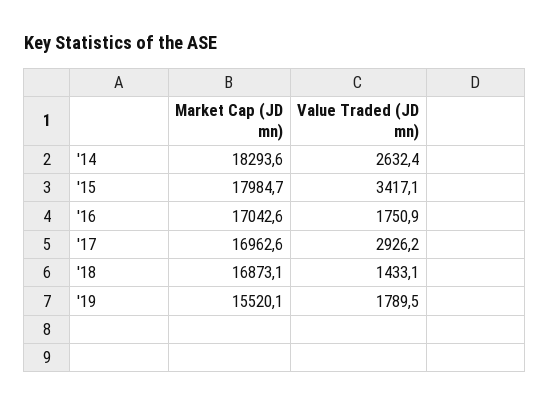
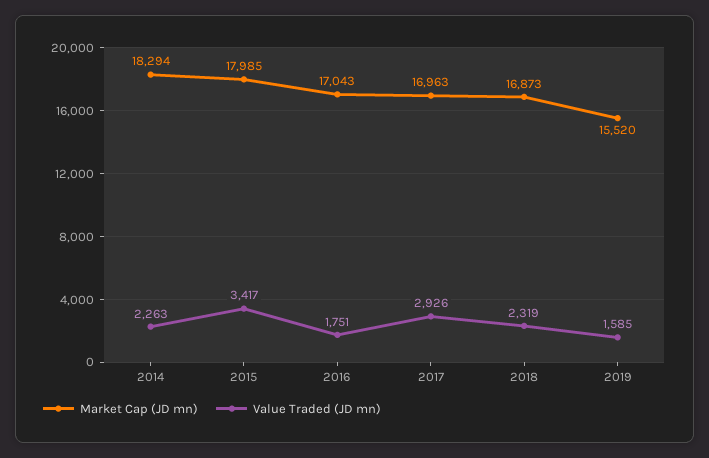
Value Traded (JD mn), '14: 2632.4 -> 2263
Value Traded (JD mn), '18: 1433.1 -> 2319
Value Traded (JD mn), '19: 1789.5 -> 1585

